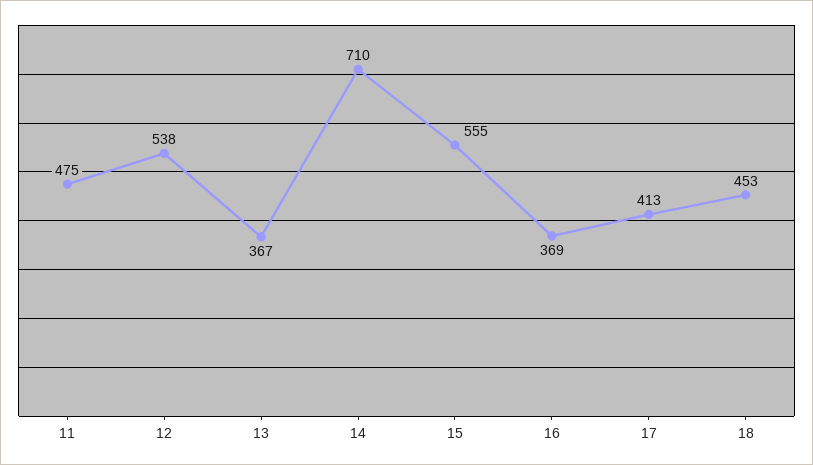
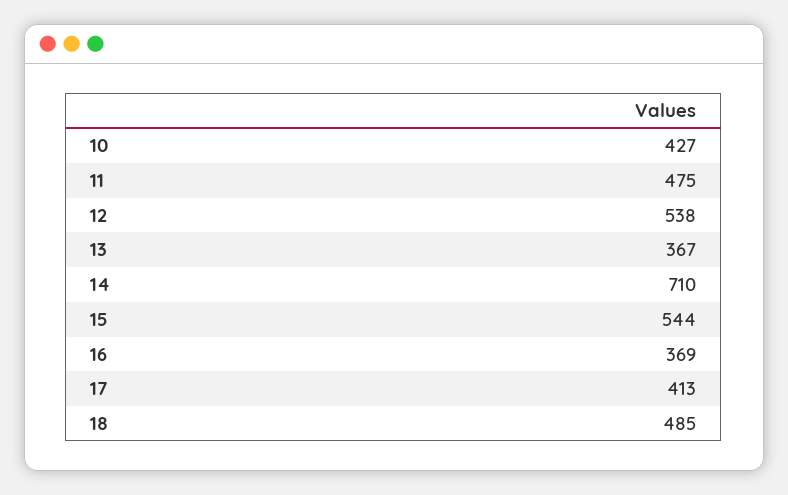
15: 555 -> 544
18: 453 -> 485
10: none -> 427

